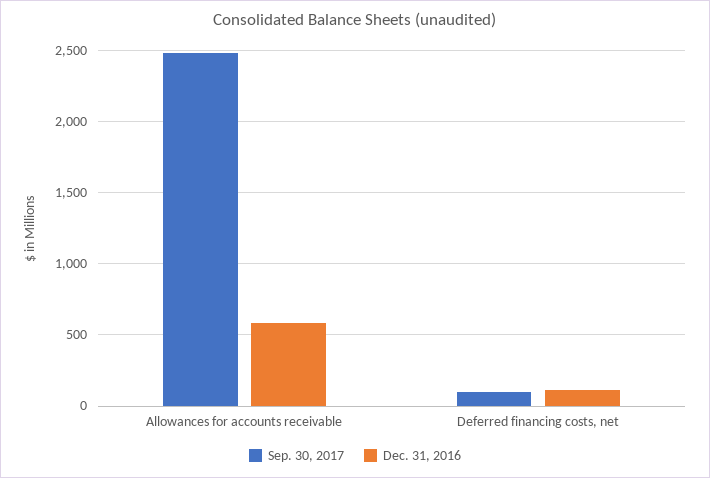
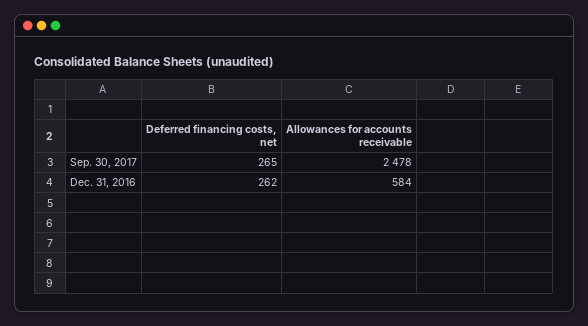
Sep. 30, 2017, Deferred financing costs, net: 100 -> 265
Dec. 31, 2016, Deferred financing costs, net: 100 -> 262

